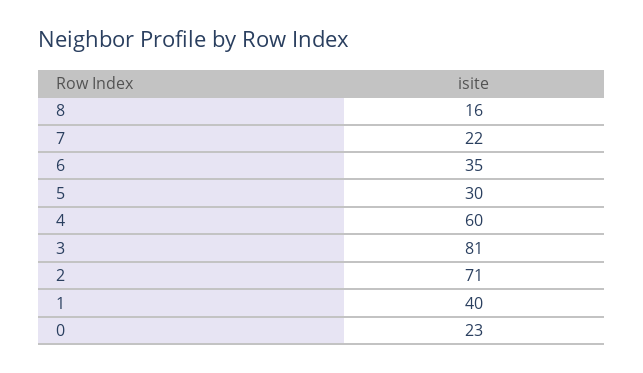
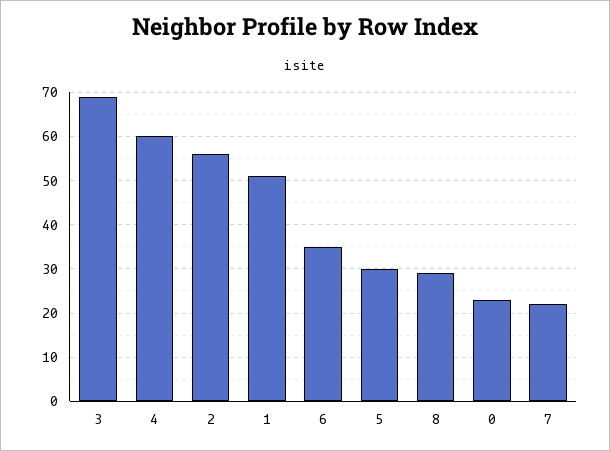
8: 16 -> 30
3: 81 -> 70
2: 71 -> 55
1: 40 -> 50

